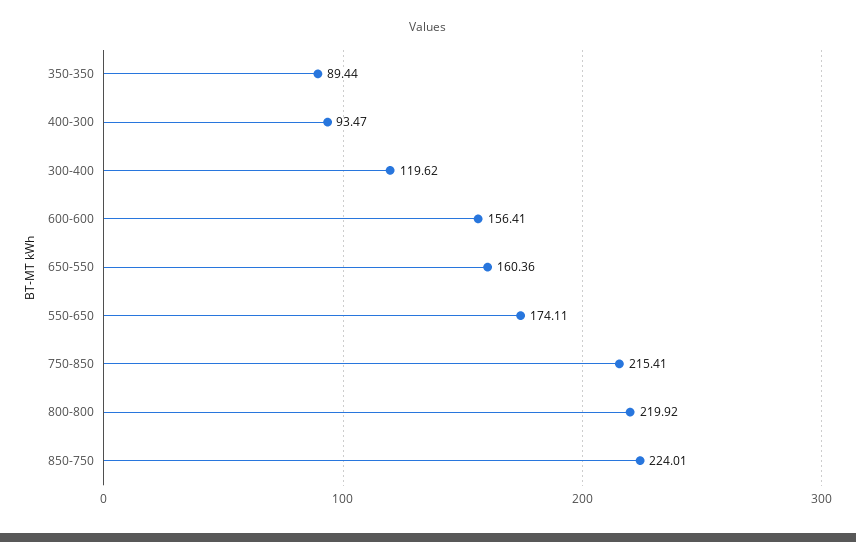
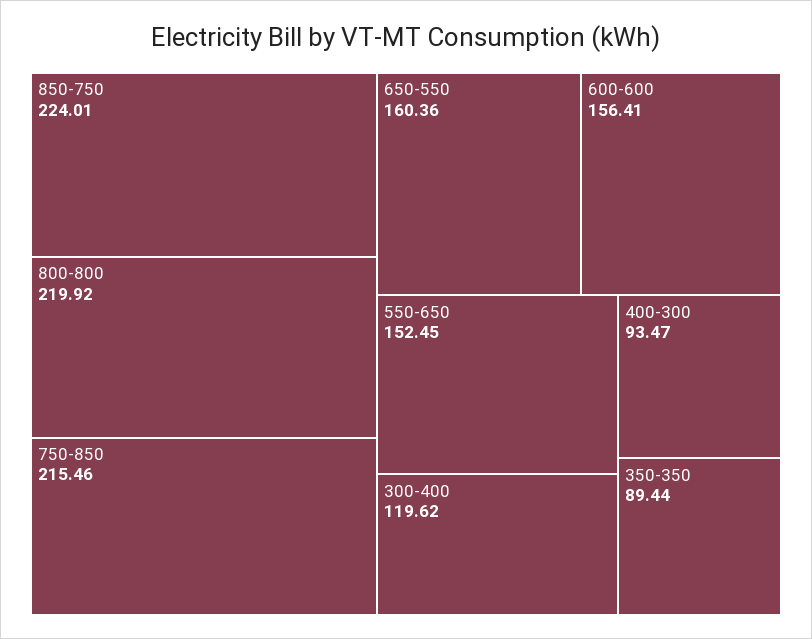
550-650: 174.11 -> 152.45
750-850: 215.41 -> 215.46

